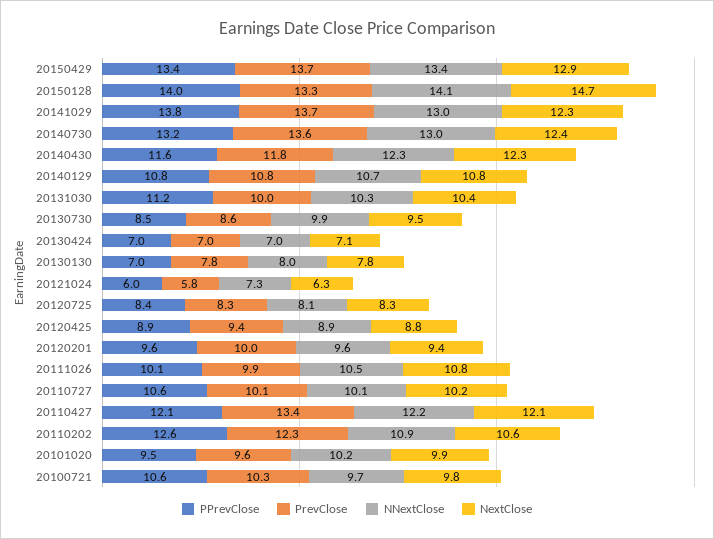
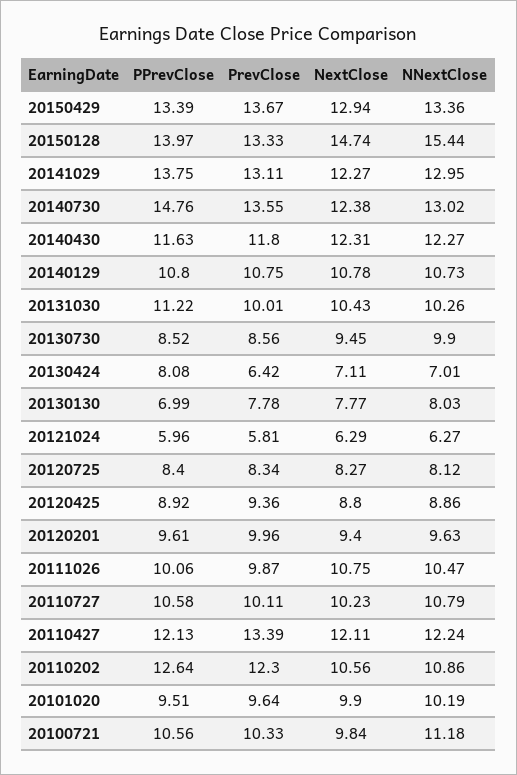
NNextClose, 20150128: 14.1 -> 15.44
PrevClose, 20141029: 13.7 -> 13.11
PPrevClose, 20140730: 13.2 -> 14.76
PPrevClose, 20130424: 7 -> 8.08
PrevClose, 20130424: 7 -> 6.42
NNextClose, 20121024: 7.3 -> 6.27
NNextClose, 20110727: 10.1 -> 10.79
NNextClose, 20100721: 9.7 -> 11.18

